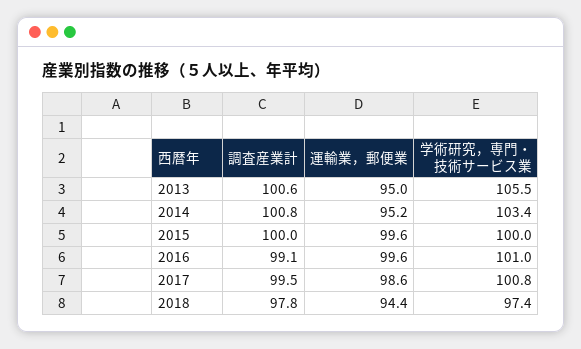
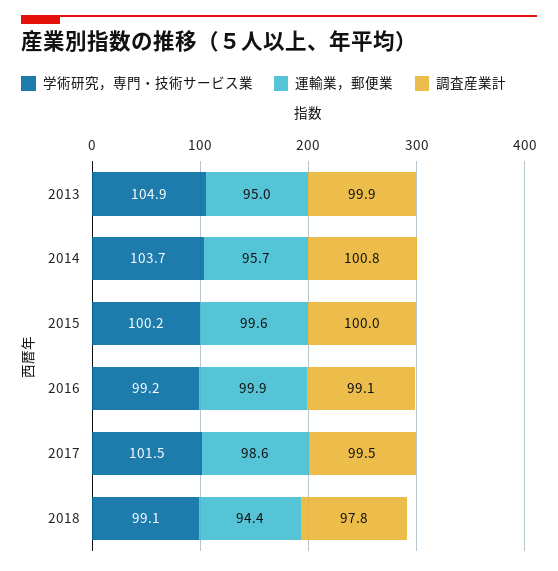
調査産業計, 2013: 100.6 -> 99.9
学術研究，専門・技術サービス業, 2013: 105.5 -> 104.9
運輸業，郵便業, 2014: 95.2 -> 95.7
学術研究，専門・技術サービス業, 2014: 103.4 -> 103.7
学術研究，専門・技術サービス業, 2015: 100 -> 100.2
運輸業，郵便業, 2016: 99.6 -> 99.9
学術研究，専門・技術サービス業, 2016: 101 -> 99.2
学術研究，専門・技術サービス業, 2017: 100.8 -> 101.5
学術研究，専門・技術サービス業, 2018: 97.4 -> 99.1

